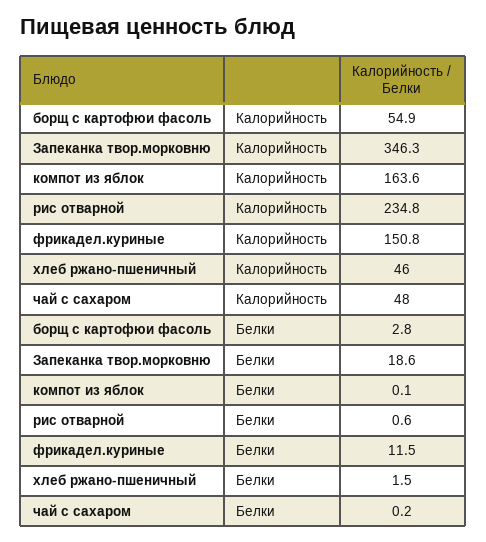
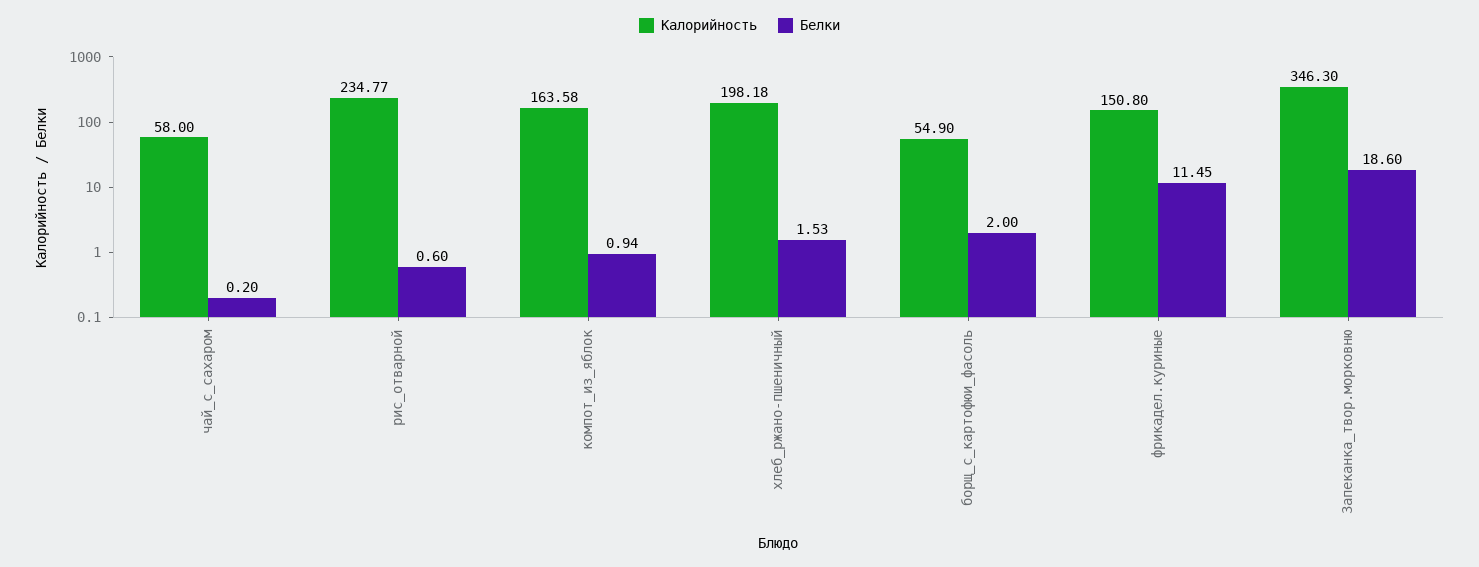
Калорийность, хлеб ржано-пшеничный: 46 -> 198.18
Калорийность, чай с сахаром: 48 -> 58
Белки, борщ с картофюи фасоль: 2.8 -> 2
Белки, компот из яблок: 0.1 -> 0.94

